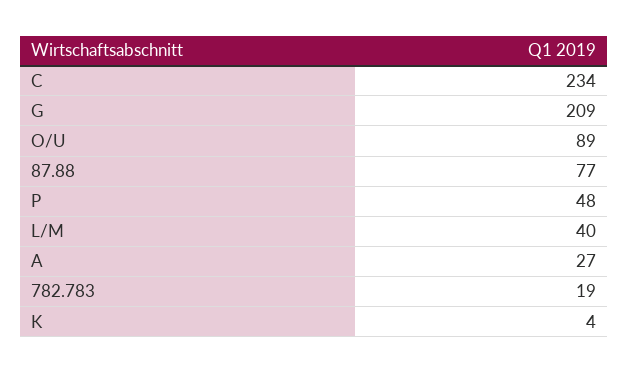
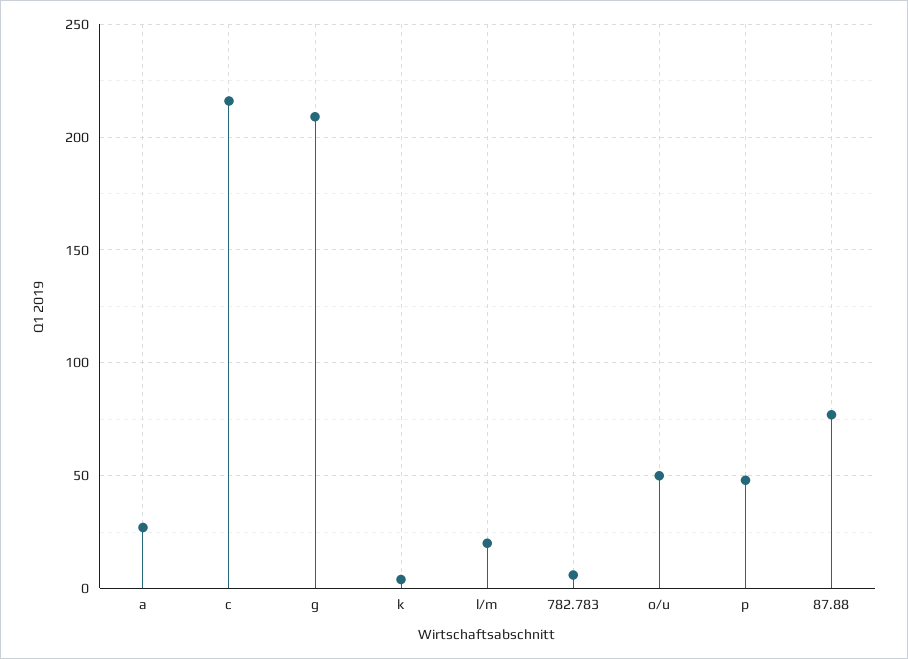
C: 234 -> 215
O/U: 89 -> 50
L/M: 40 -> 20
782.783: 19 -> 5

